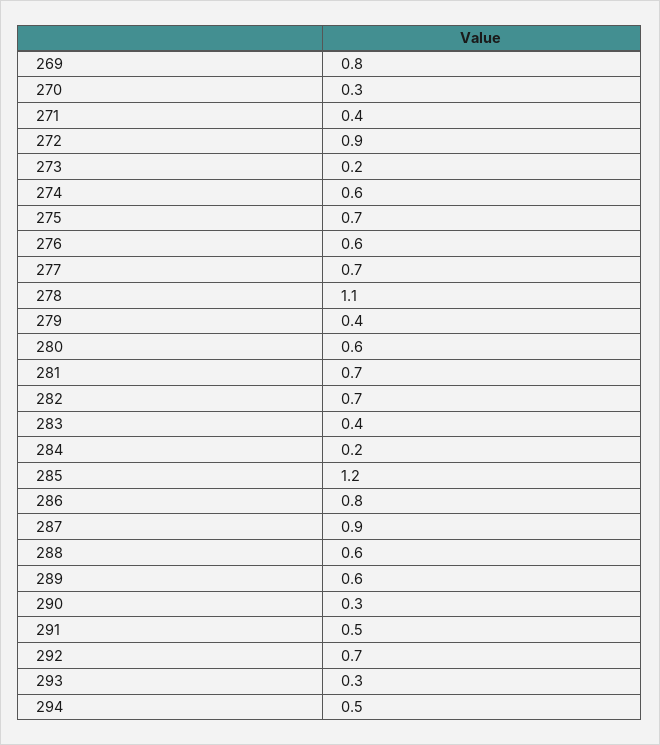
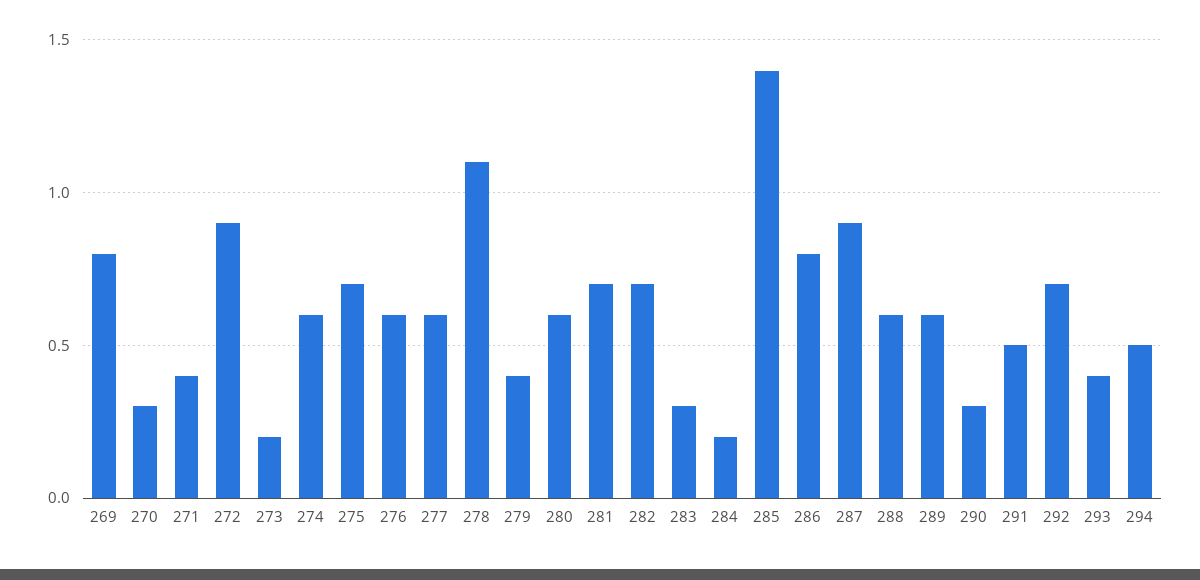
277: 0.7 -> 0.6
283: 0.4 -> 0.3
285: 1.2 -> 1.4
293: 0.3 -> 0.4

